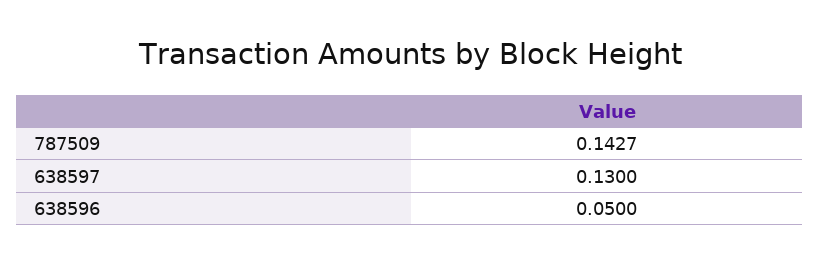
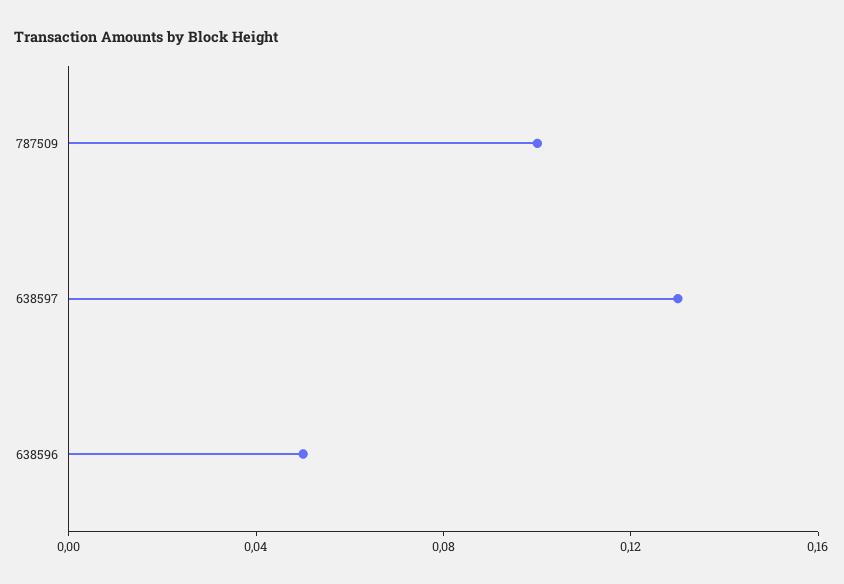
787509: 0.1427 -> 0.1

